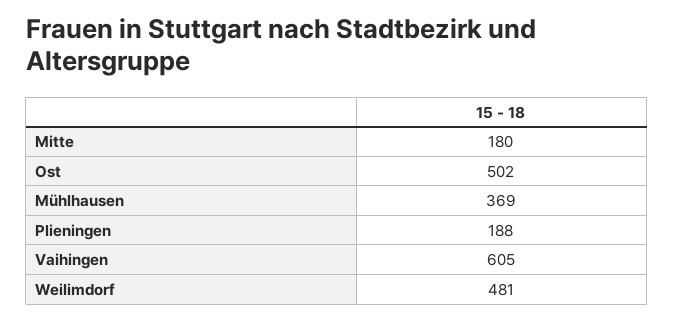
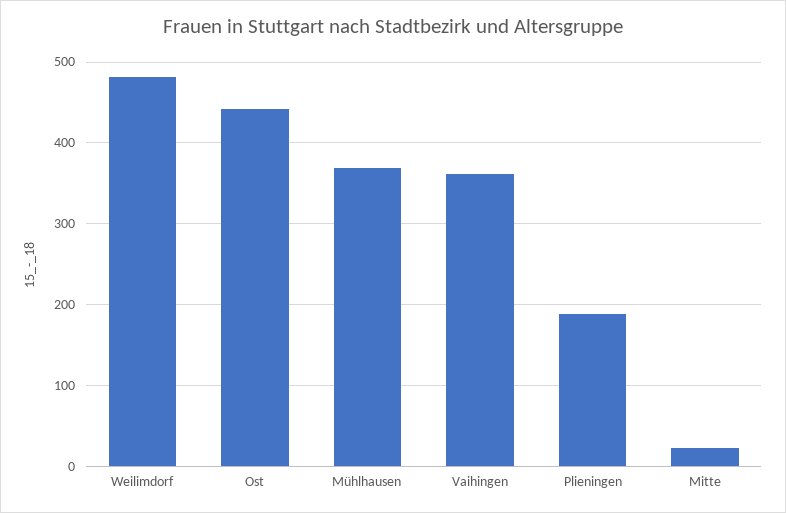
Mitte: 180 -> 20
Ost: 502 -> 440
Vaihingen: 605 -> 360

